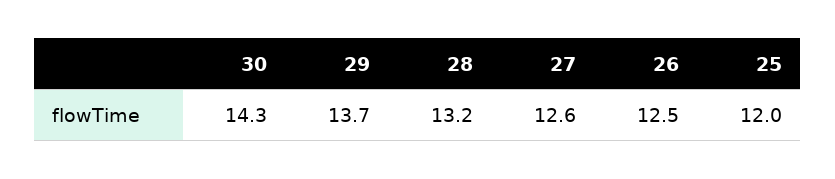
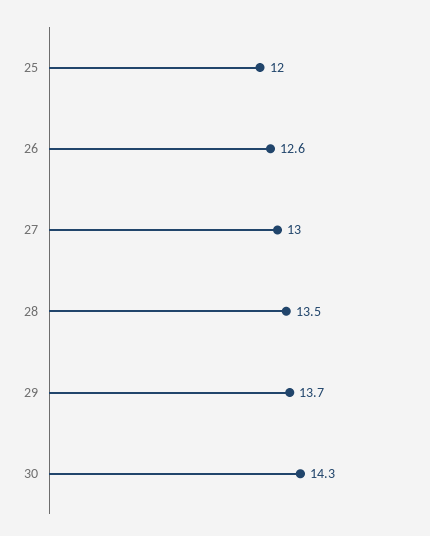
28: 13.2 -> 13.5
27: 12.6 -> 13
26: 12.5 -> 12.6

